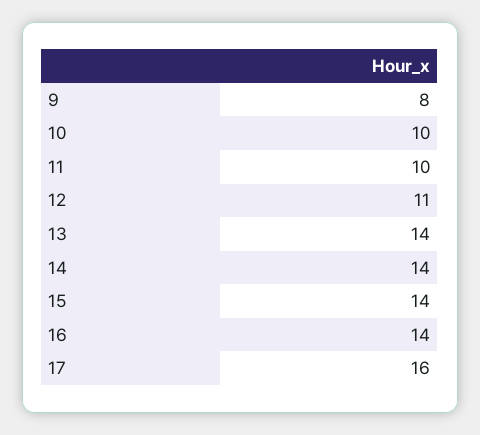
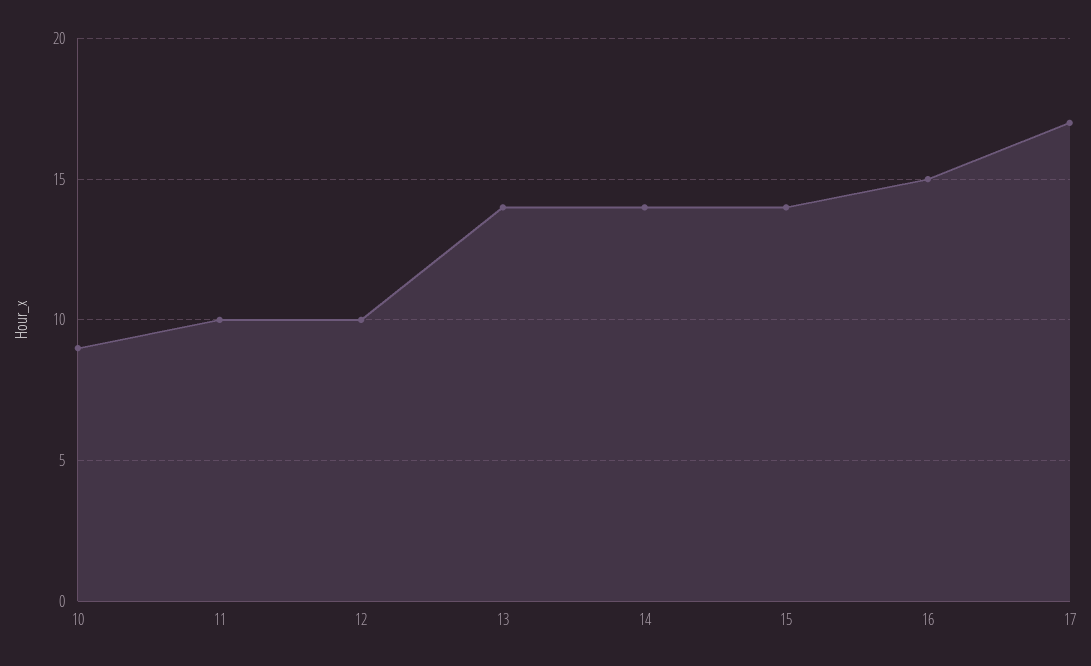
9: 8 -> none
10: 10 -> 9
12: 11 -> 10
16: 14 -> 15
17: 16 -> 17

